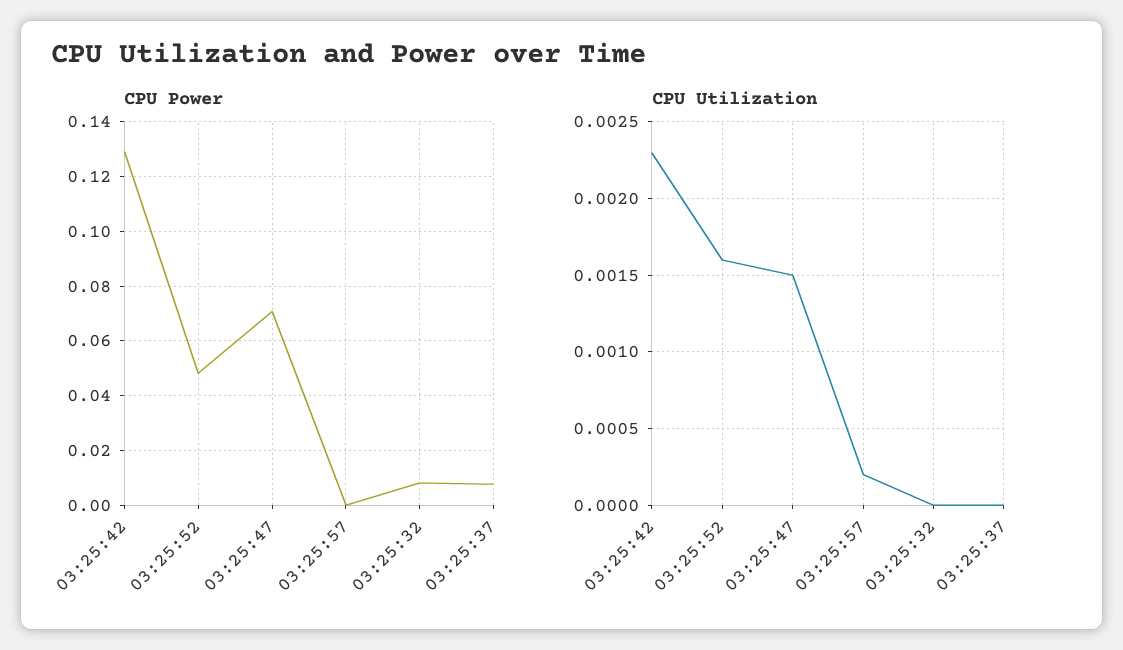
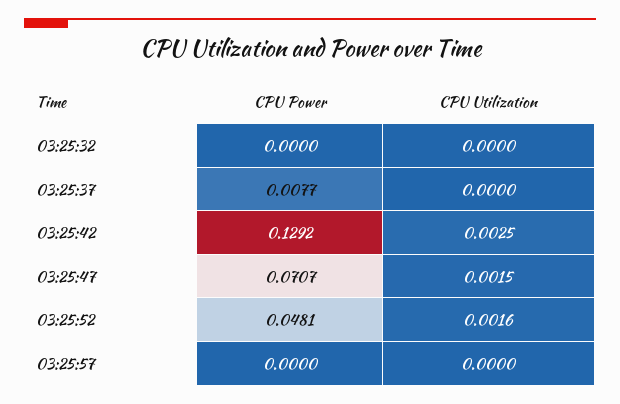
CPU Power, 03:25:32: 0.0075 -> 0
CPU Utilization, 03:25:42: 0.0023 -> 0.0025
CPU Utilization, 03:25:57: 0.0002 -> 0

